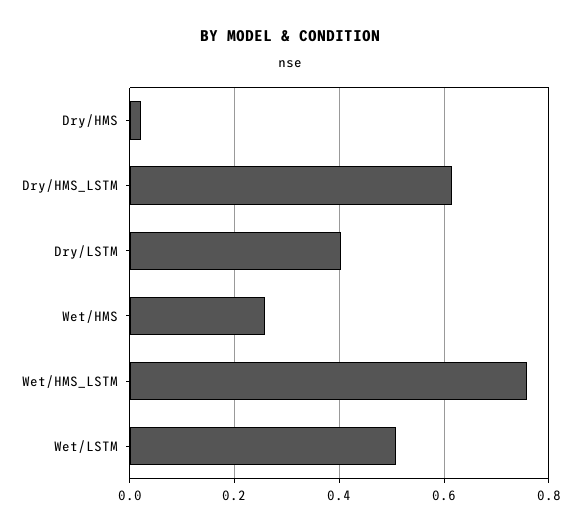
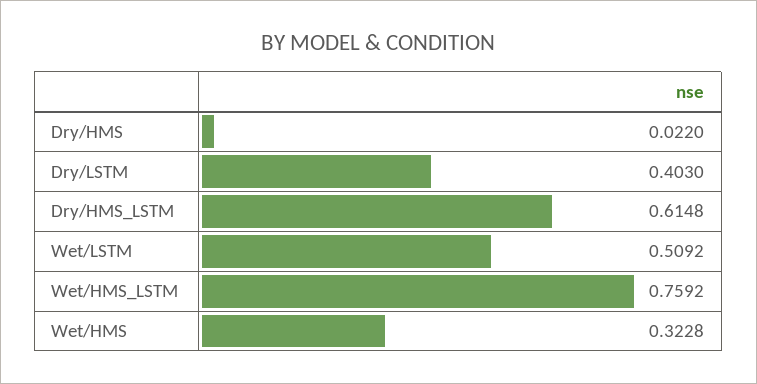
Wet/HMS: 0.26 -> 0.3228

